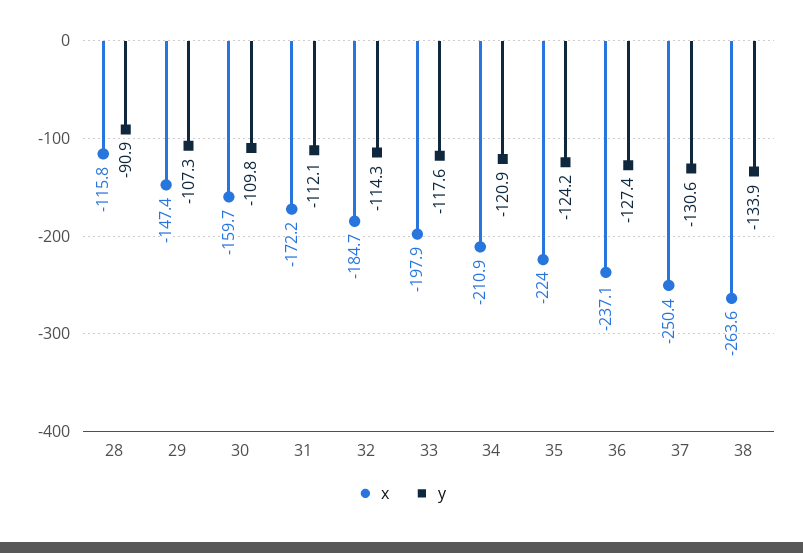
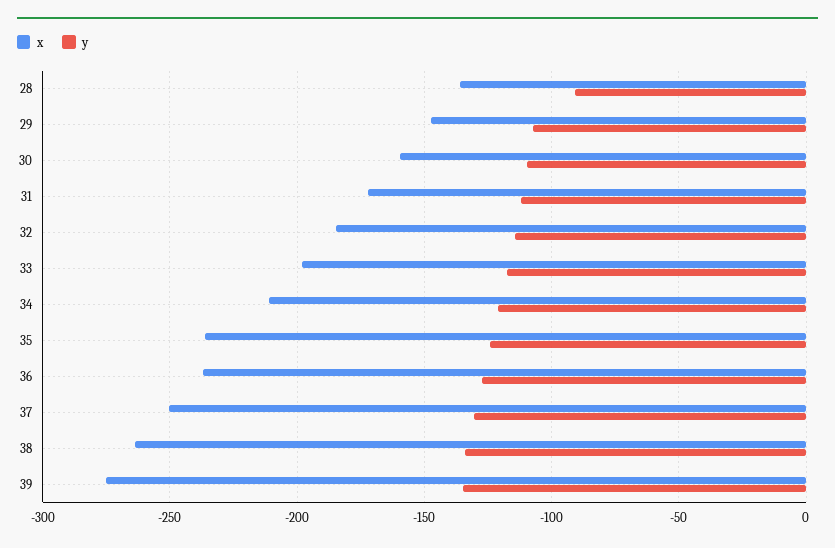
x, 28: -115.8 -> -135
x, 35: -224 -> -235
x, 39: none -> -275
y, 39: none -> -135

